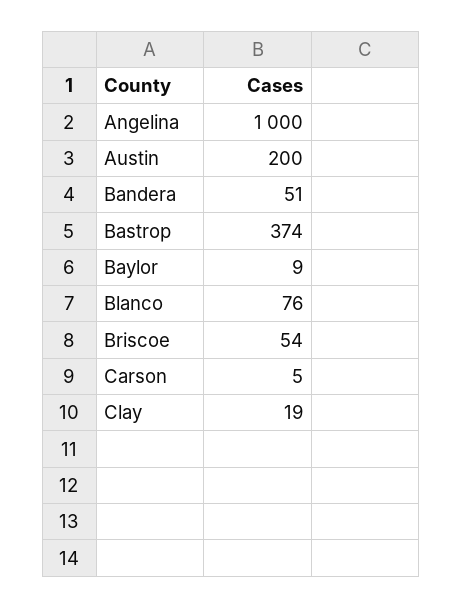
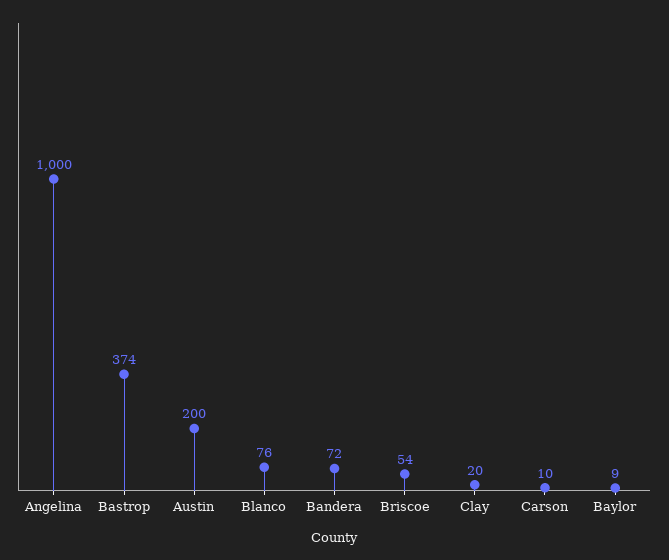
Bandera: 51 -> 72
Carson: 5 -> 10
Clay: 19 -> 20

